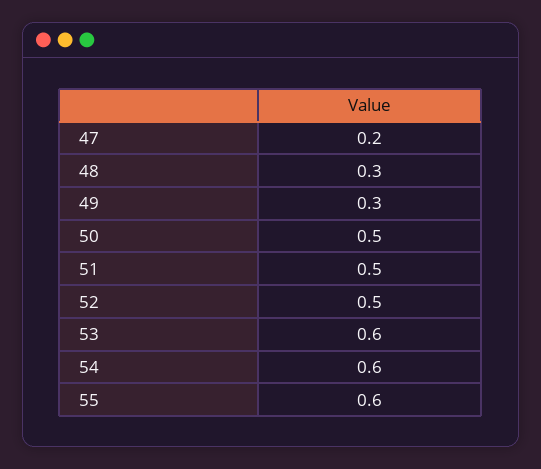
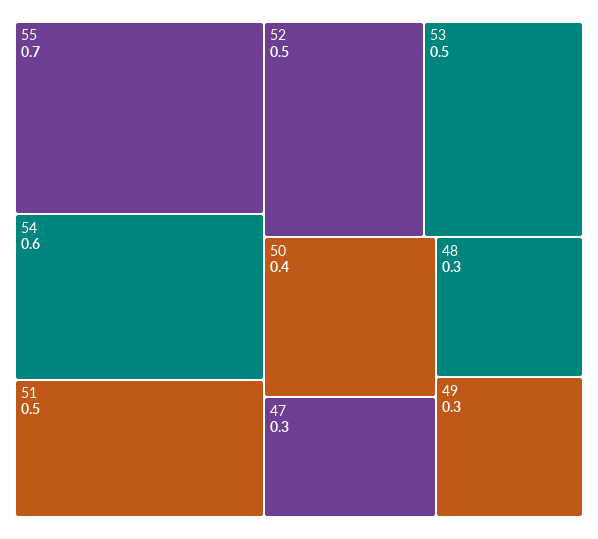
47: 0.2 -> 0.3
50: 0.5 -> 0.4
53: 0.6 -> 0.5
55: 0.6 -> 0.7

